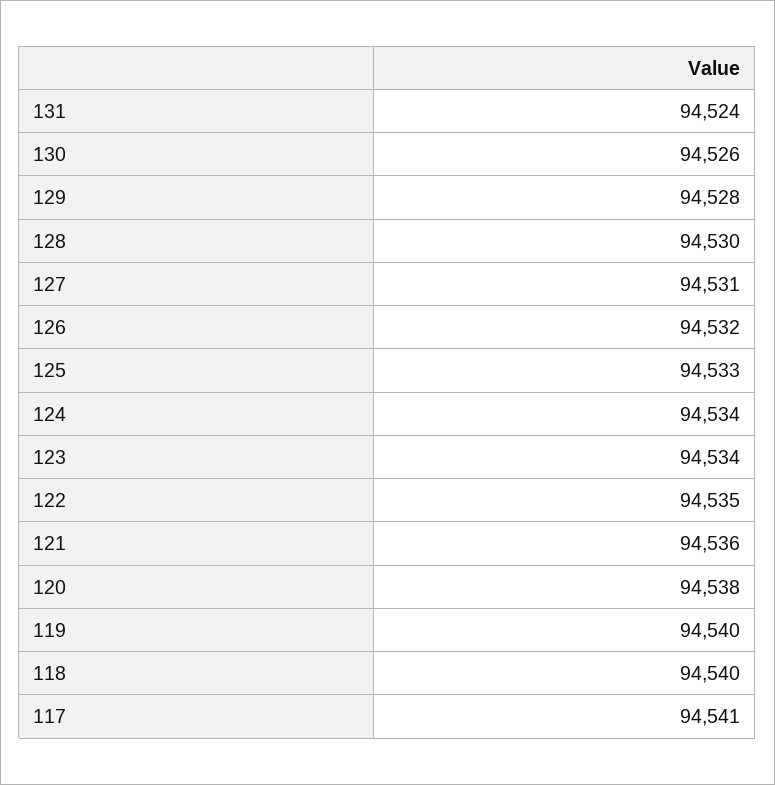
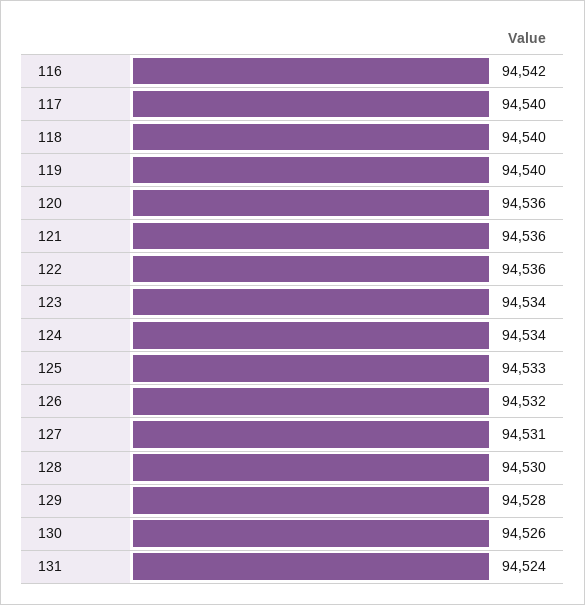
122: 94535 -> 94536
120: 94538 -> 94536
117: 94541 -> 94540
116: none -> 94542

